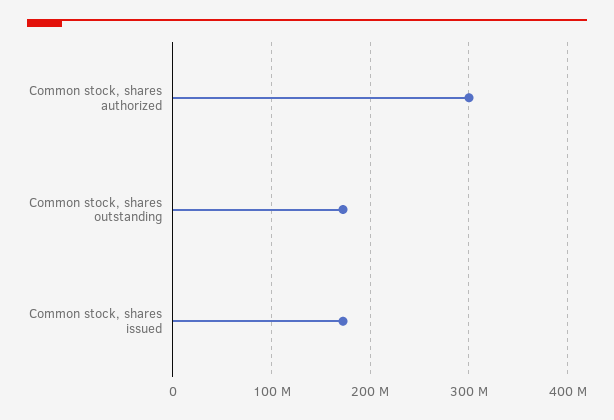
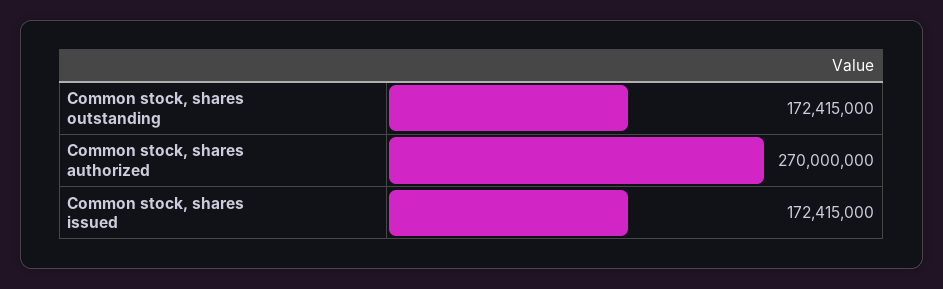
Common stock, shares authorized: 300000000 -> 270000000

